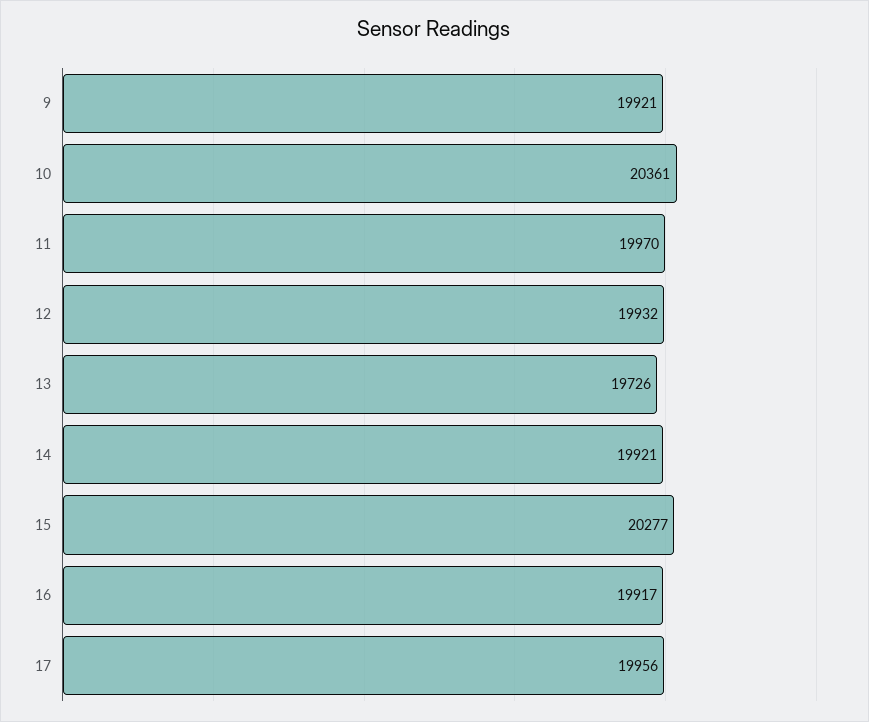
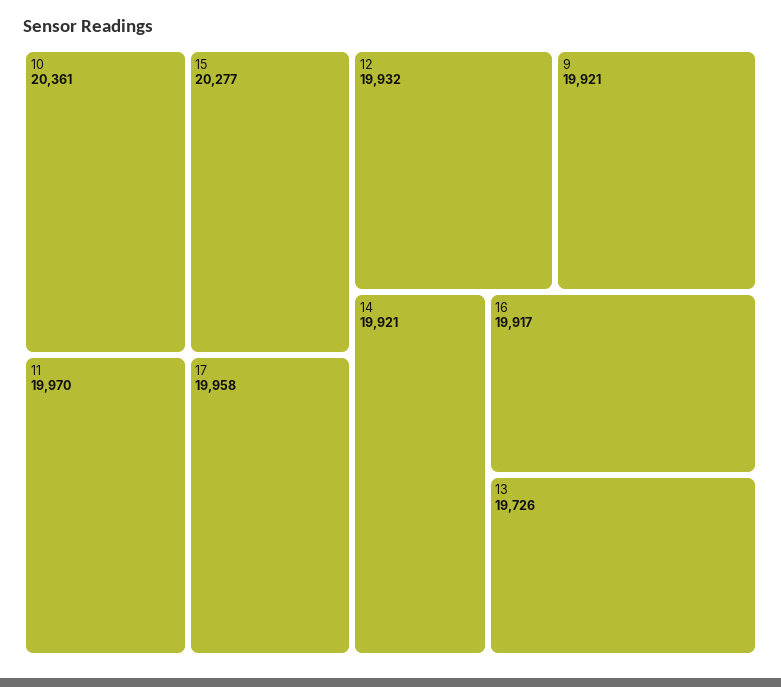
17: 19956 -> 19958

